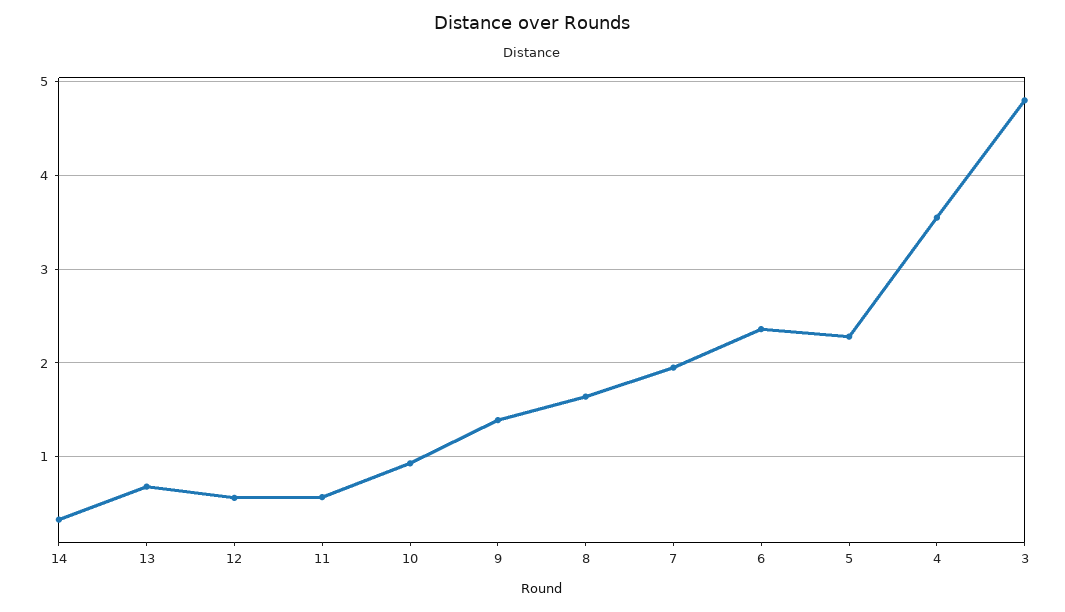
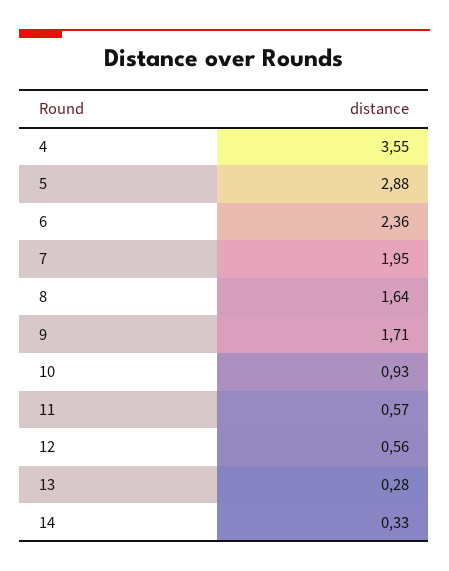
13: 0.7 -> 0.28
9: 1.4 -> 1.71
5: 2.3 -> 2.88
3: 4.8 -> none

